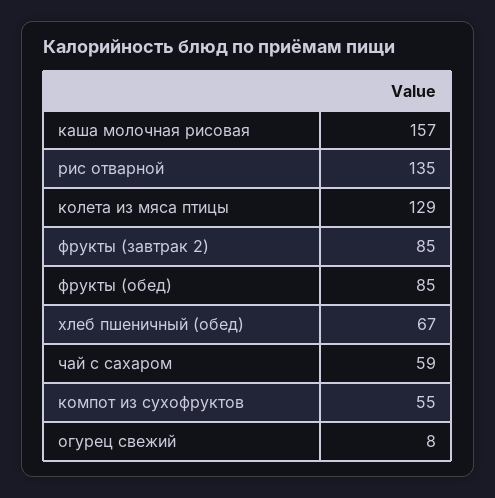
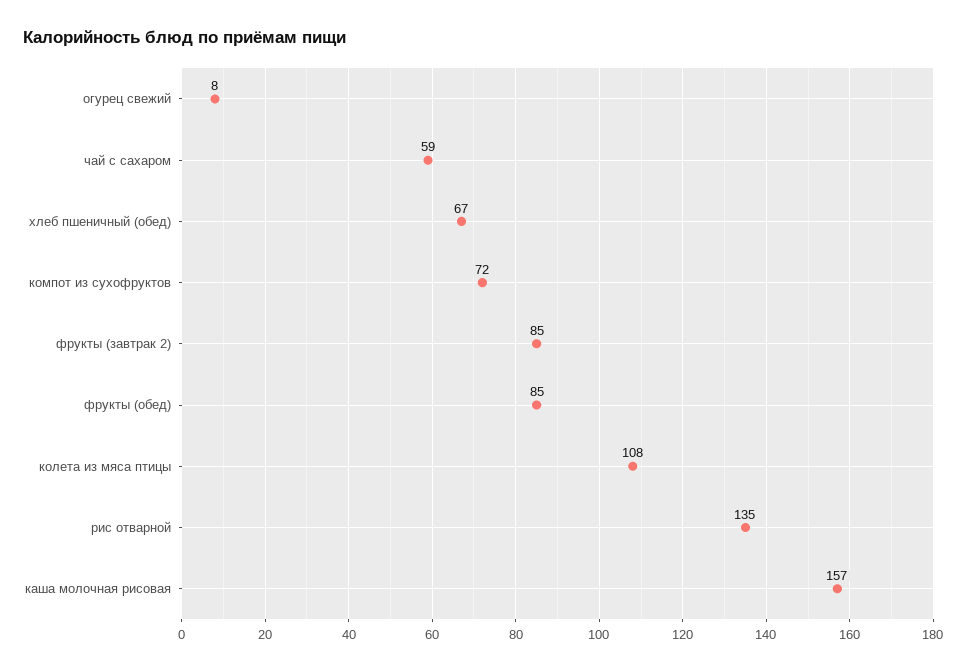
колета из мяса птицы: 129 -> 108
компот из сухофруктов: 55 -> 72

